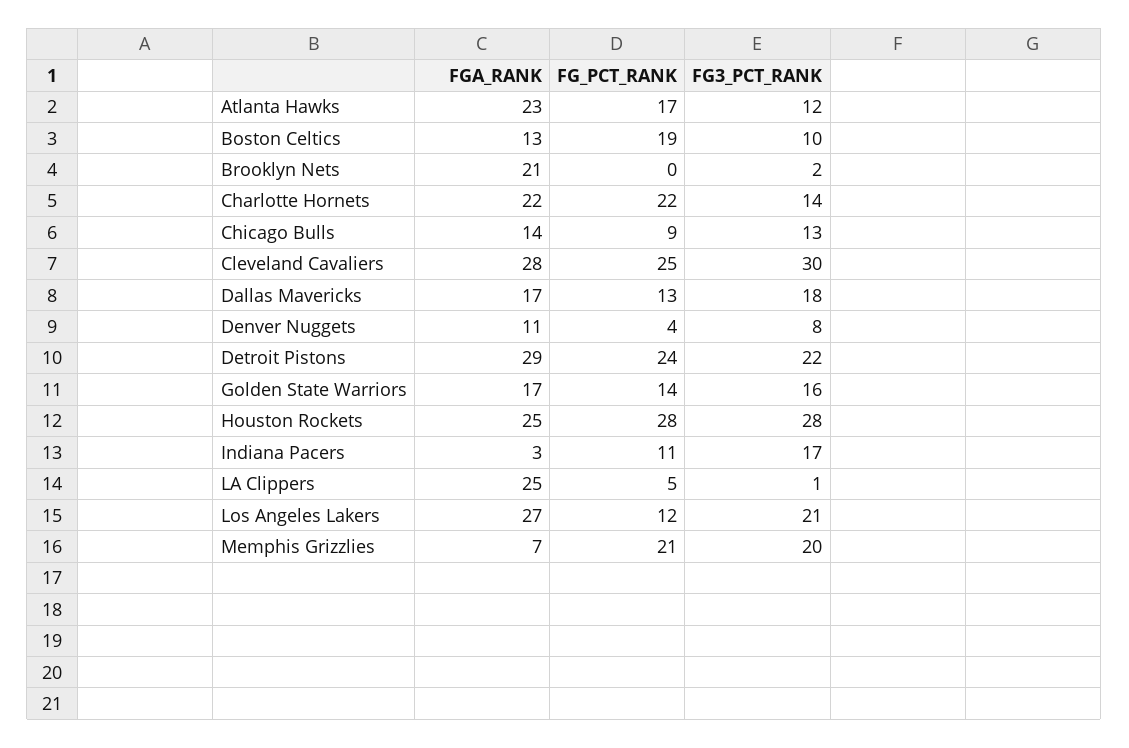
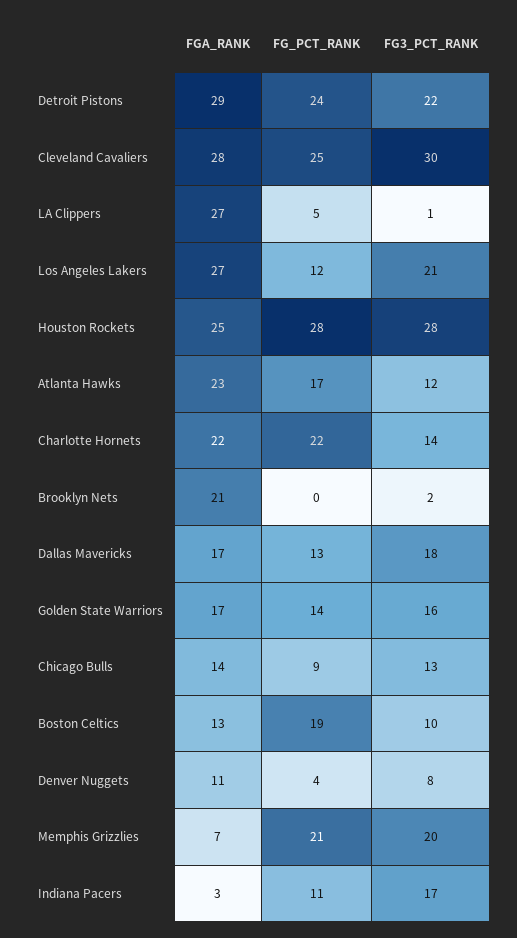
FGA_RANK, LA Clippers: 25 -> 27

